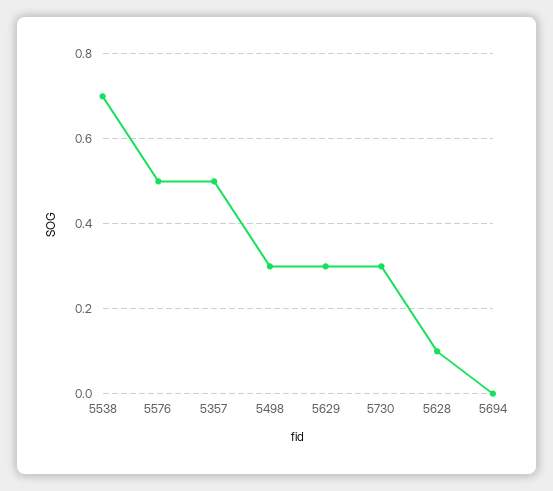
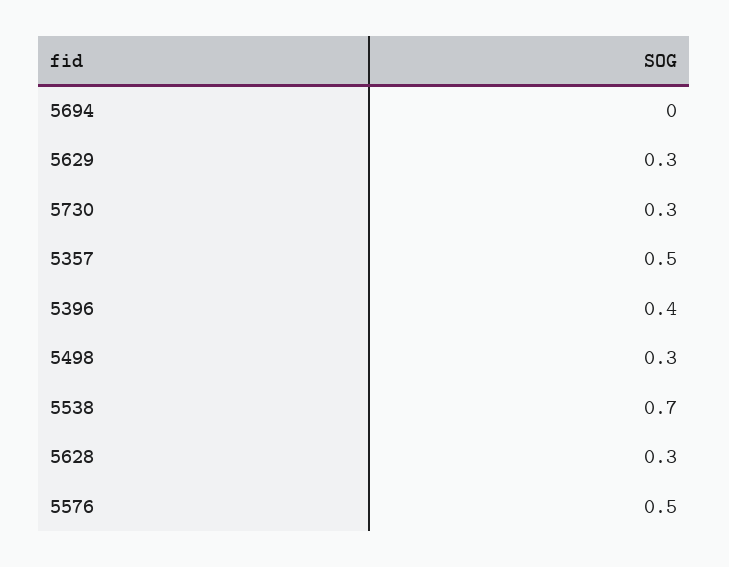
5628: 0.1 -> 0.3
5396: none -> 0.4

